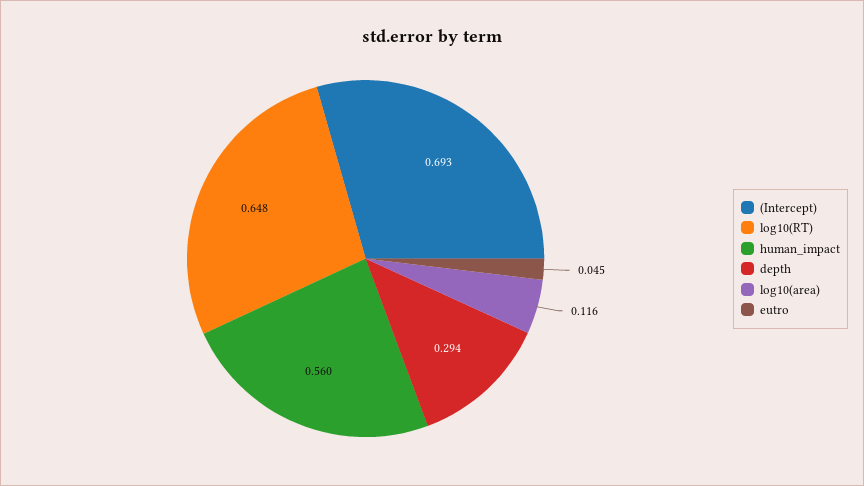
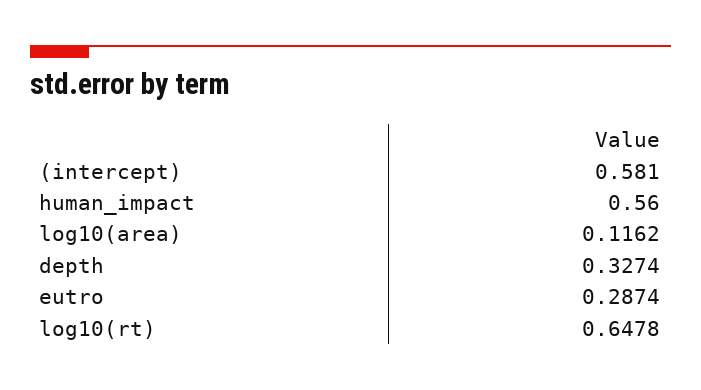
(Intercept): 0.693 -> 0.581
depth: 0.294 -> 0.3274
eutro: 0.045 -> 0.2874

